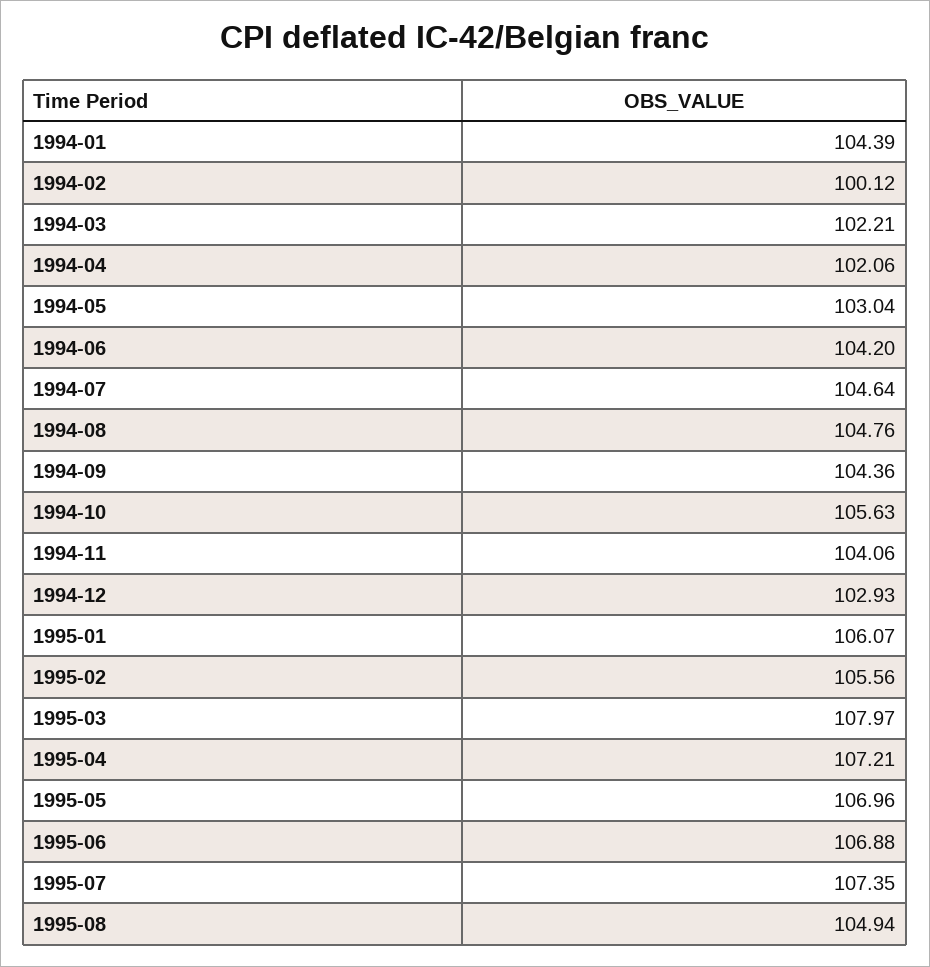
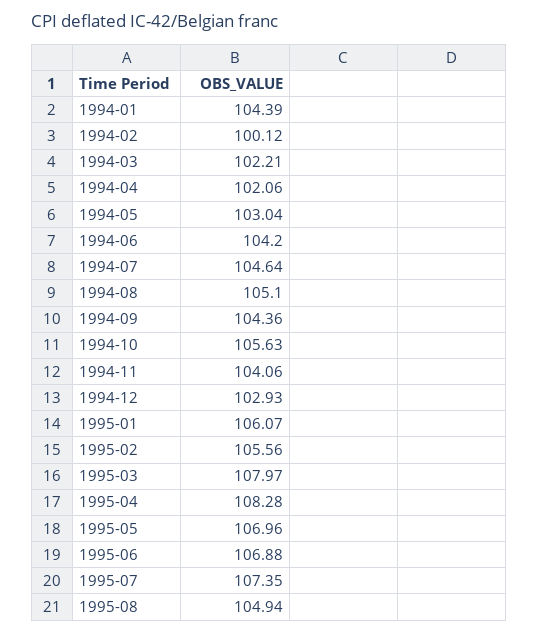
1994-08: 104.76 -> 105.1
1995-04: 107.21 -> 108.28

